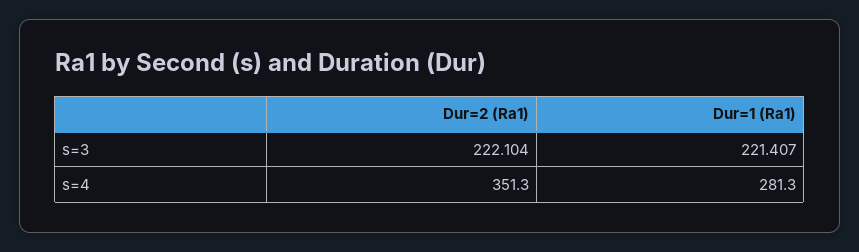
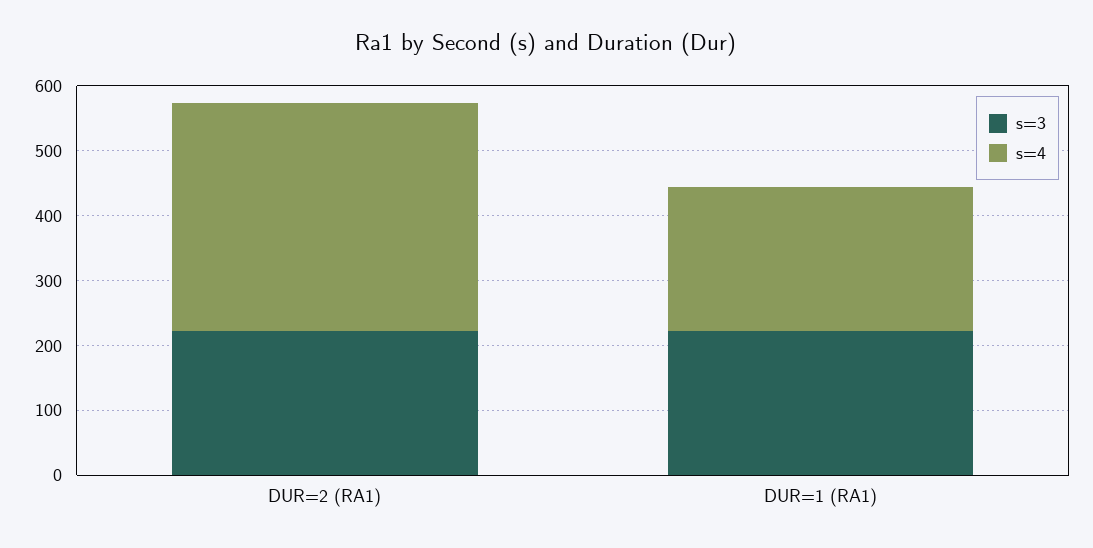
s=4, Dur=1 (Ra1): 281.3 -> 220

